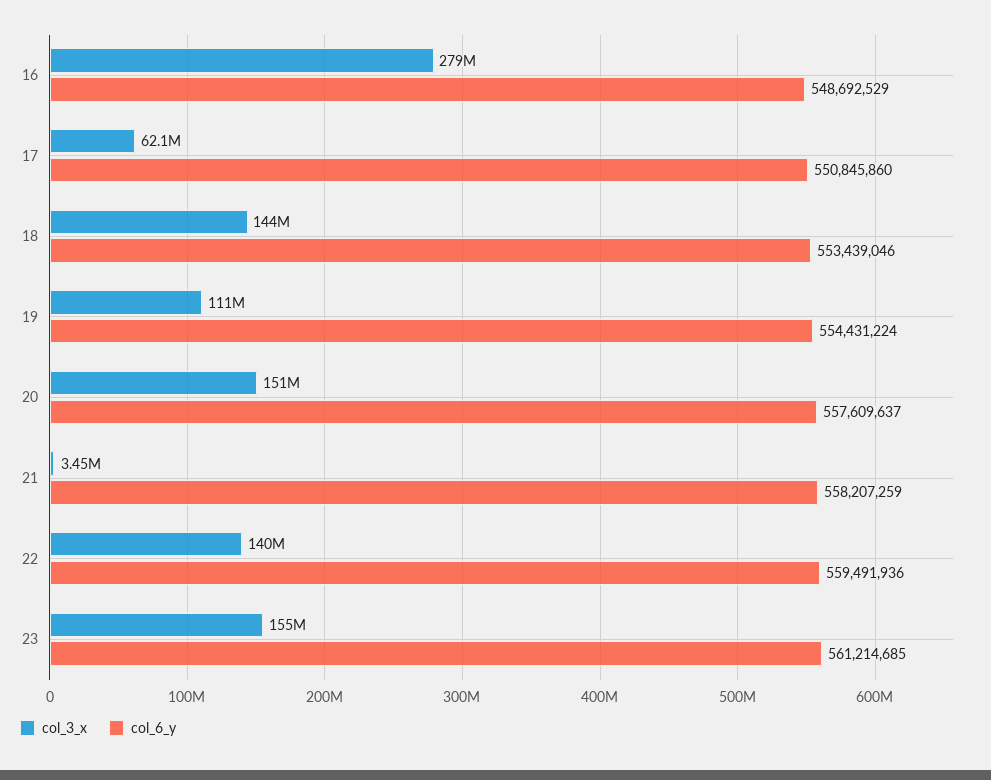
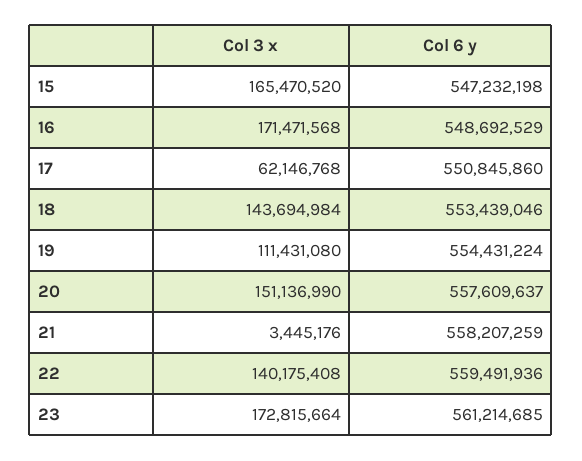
col_3_x, 16: 279000000 -> 171471568
col_3_x, 23: 155000000 -> 172815664
col_3_x, 15: none -> 165470520
col_6_y, 15: none -> 547232198

